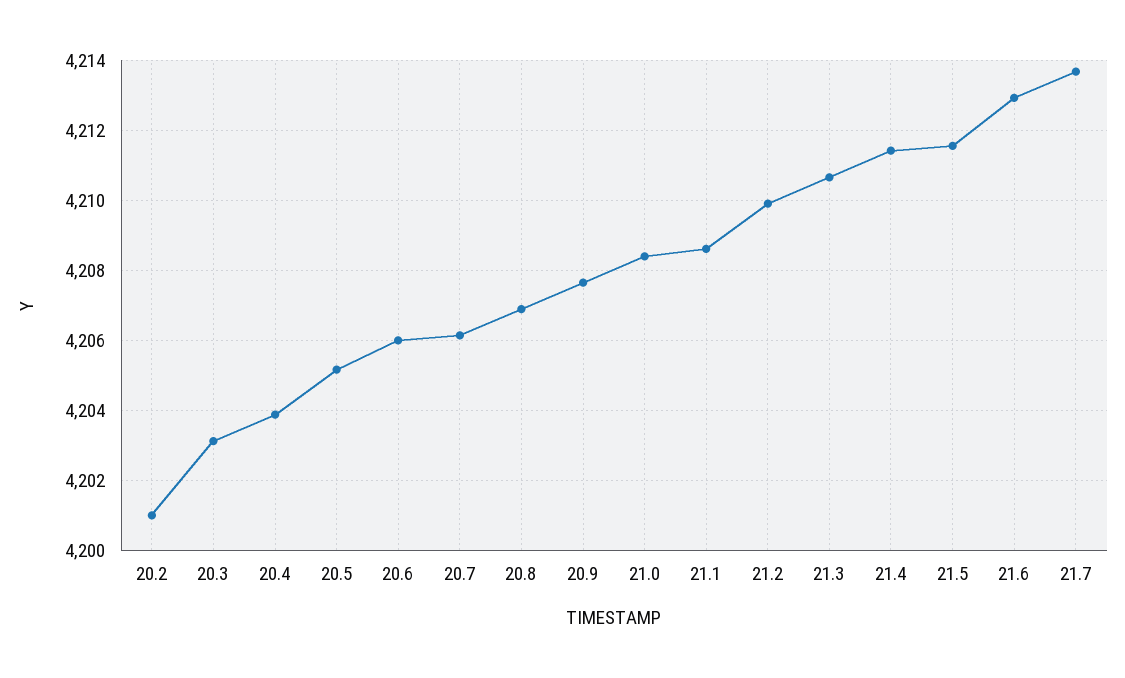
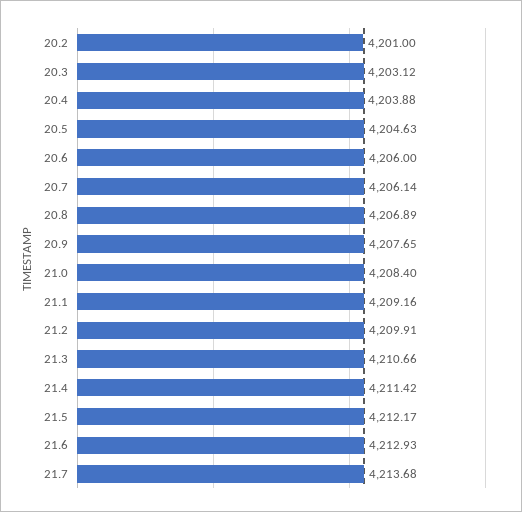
20.5: 4205.2 -> 4204.63
21.1: 4208.6 -> 4209.16
21.5: 4211.6 -> 4212.17

